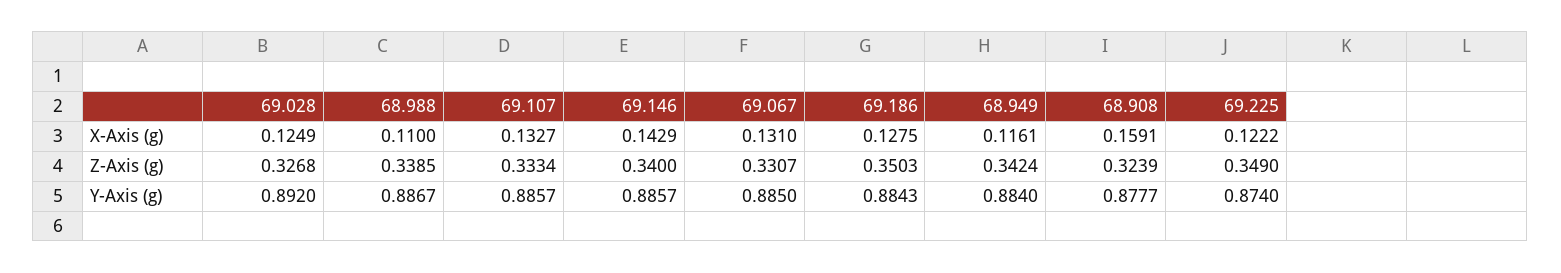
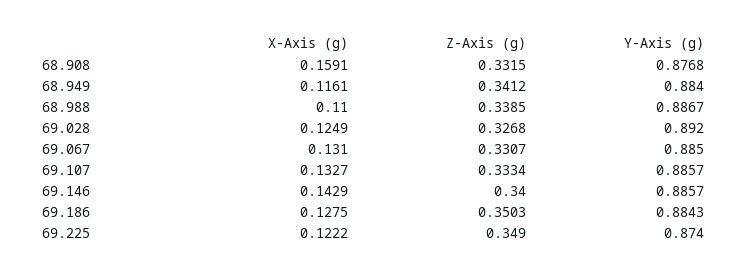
68.949, Z-Axis (g): 0.3424 -> 0.3412
68.908, Z-Axis (g): 0.3239 -> 0.3315
68.908, Y-Axis (g): 0.8777 -> 0.8768

